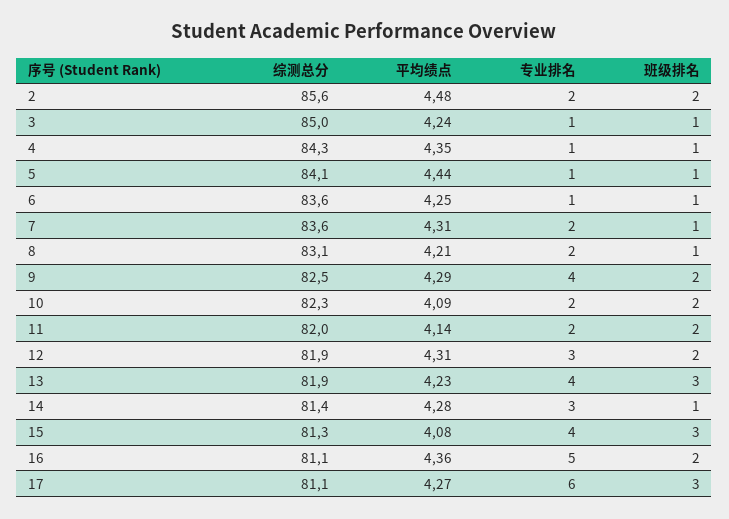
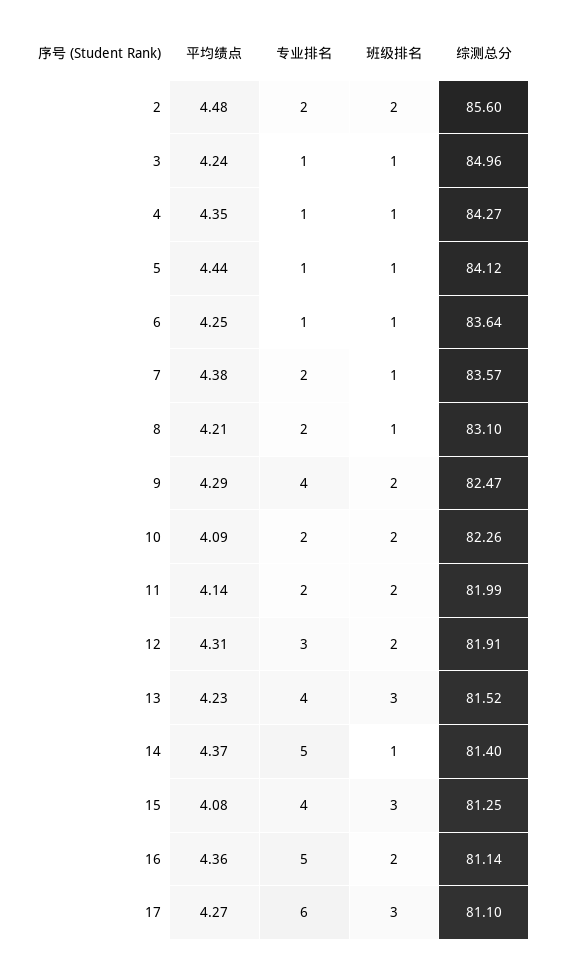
平均绩点, 7: 4.31 -> 4.38
综测总分, 13: 81.9 -> 81.52
平均绩点, 14: 4.28 -> 4.37
专业排名, 14: 3 -> 5

